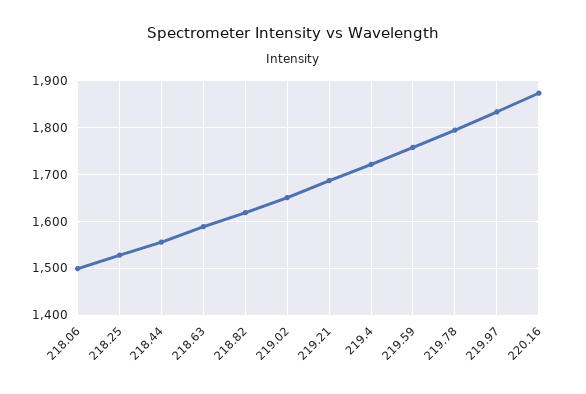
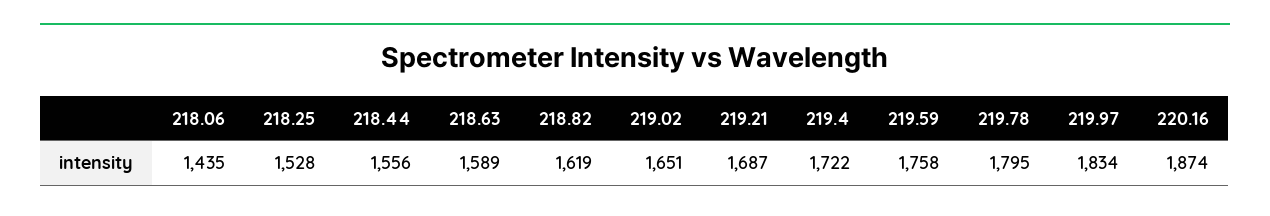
218.06: 1500 -> 1435

